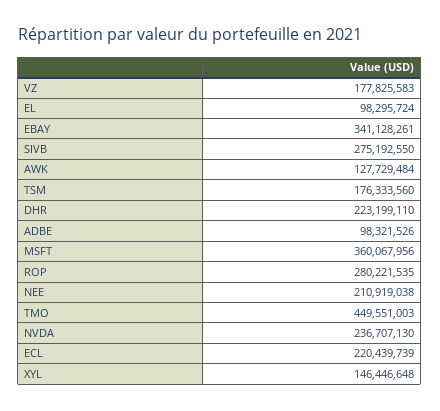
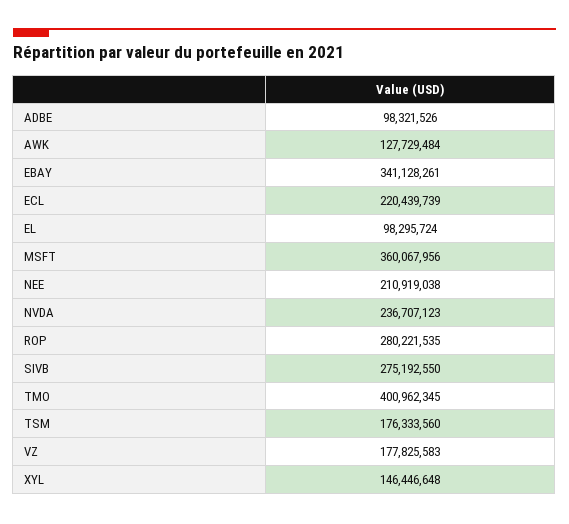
DHR: 223199110 -> none
TMO: 449551003 -> 400962345
NVDA: 236707130 -> 236707123

